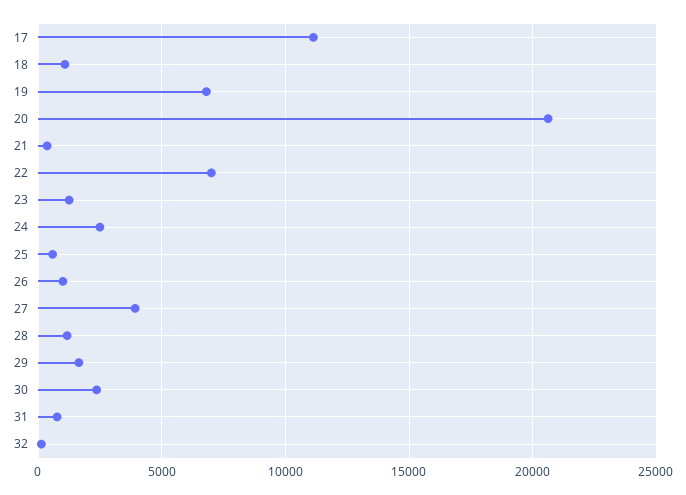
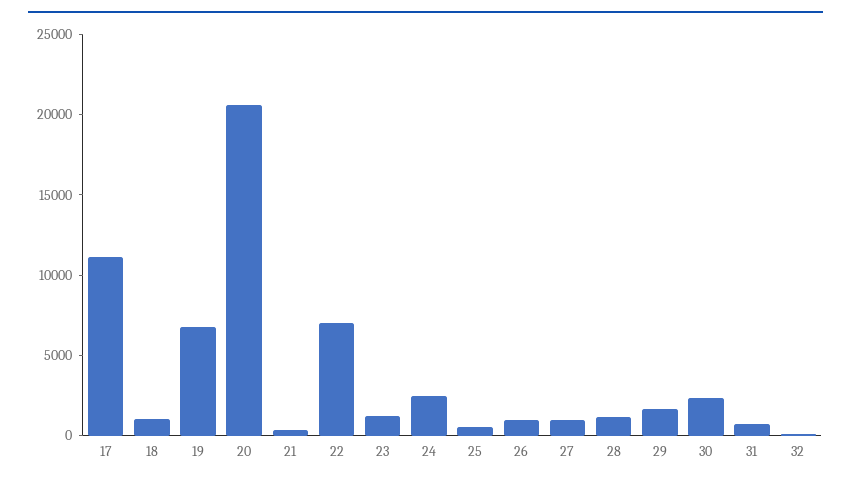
27: 4000 -> 1000

